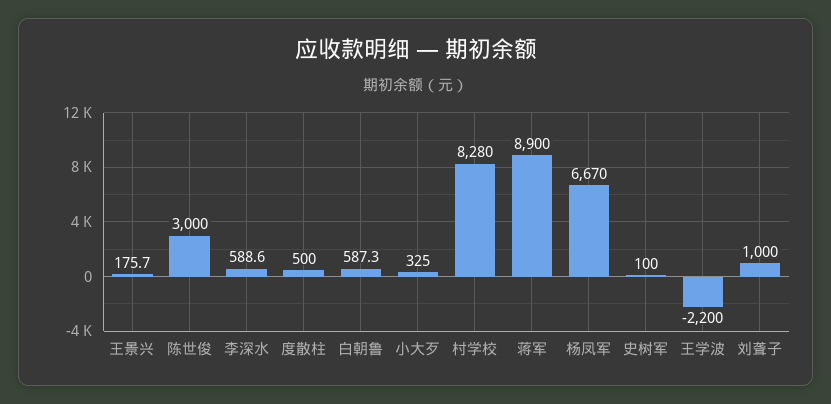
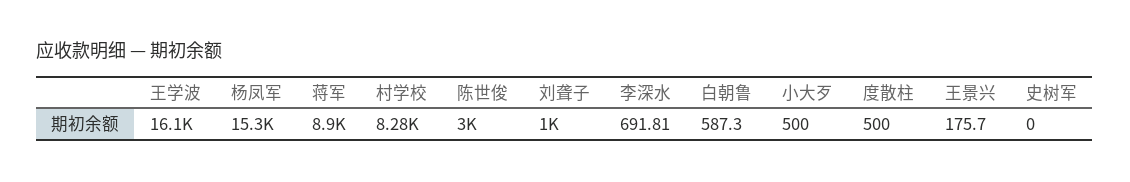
李深水: 588.6 -> 691.81
小大歹: 325 -> 500
杨凤军: 6670 -> 15300
史树军: 100 -> 0
王学波: -2200 -> 16100

